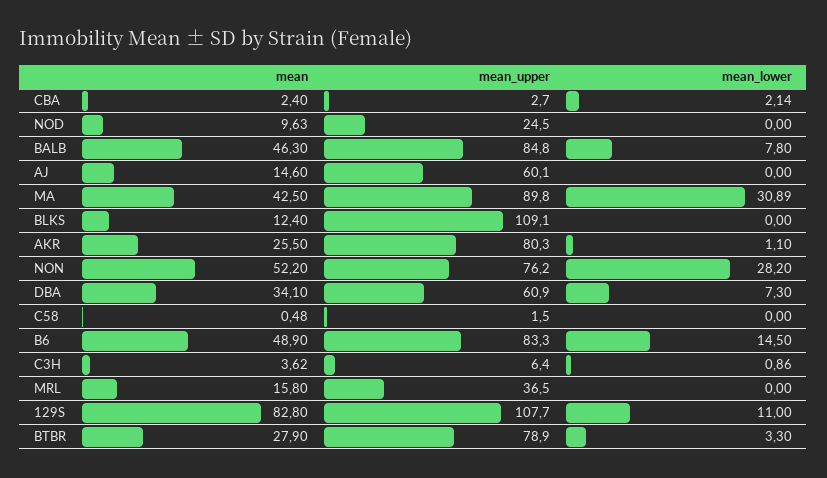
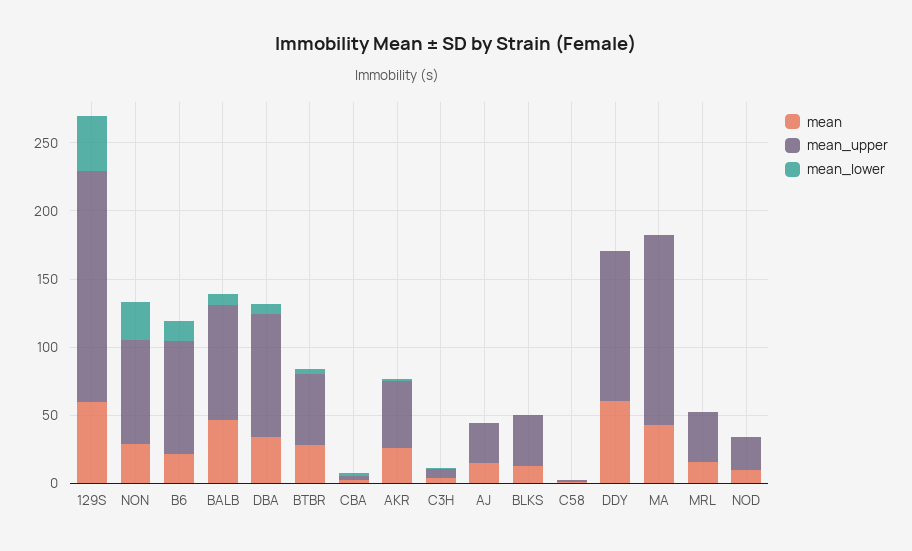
mean_upper, AJ: 60.1 -> 30
mean_upper, MA: 89.8 -> 140
mean_lower, MA: 30.89 -> 0
mean_upper, BLKS: 109.1 -> 40
mean_upper, AKR: 80.3 -> 50
mean, NON: 52.2 -> 30
mean_upper, DBA: 60.9 -> 90
mean, B6: 48.9 -> 20
mean, 129S: 82.8 -> 60
mean_upper, 129S: 107.7 -> 170
mean_lower, 129S: 11 -> 40
mean_upper, BTBR: 78.9 -> 50
mean, DDY: none -> 60
mean_upper, DDY: none -> 110
mean_lower, DDY: none -> 0

